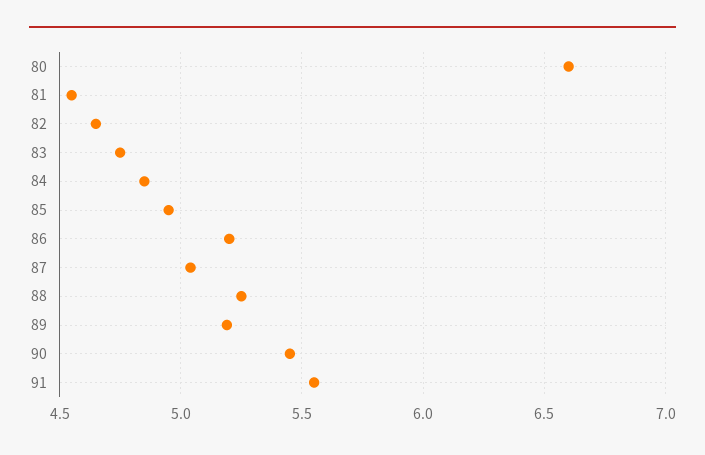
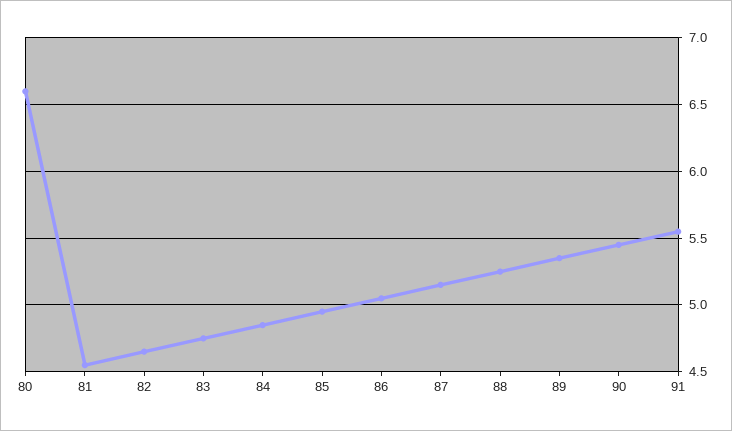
86: 5.2 -> 5.05
87: 5.05 -> 5.15
89: 5.2 -> 5.35

